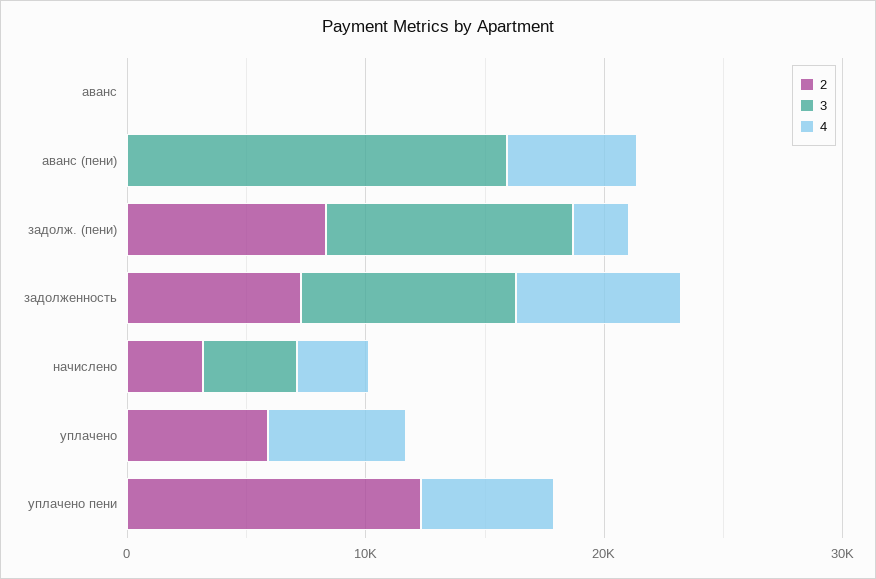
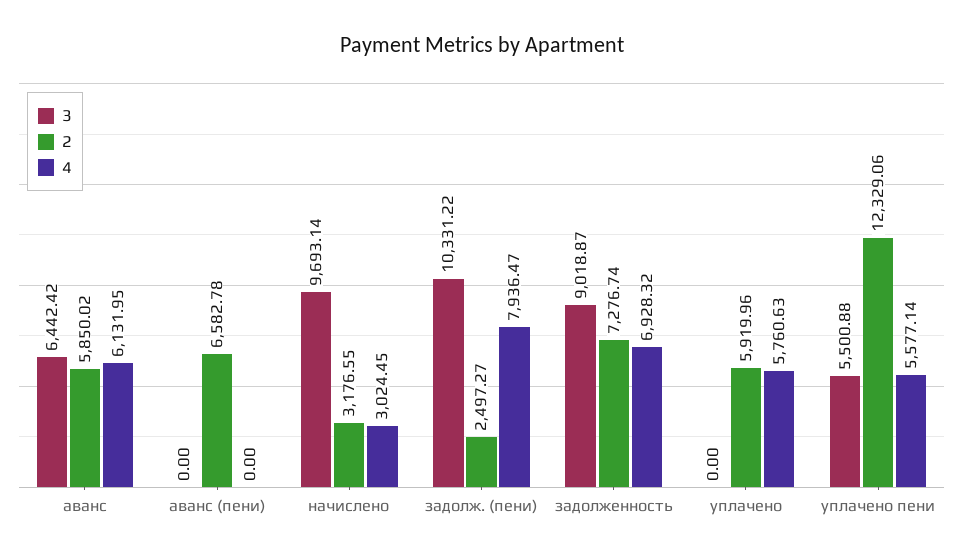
2, аванс: 0 -> 5850.02
3, аванс: 0 -> 6442.42
4, аванс: 0 -> 6131.95
2, аванс (пени): 0 -> 6582.78
3, аванс (пени): 16000 -> 0
4, аванс (пени): 6000 -> 0
2, задолж. (пени): 8000 -> 2497.27
4, задолж. (пени): 2000 -> 7936.47
3, начислено: 4000 -> 9693.14
3, уплачено пени: 0 -> 5500.88

